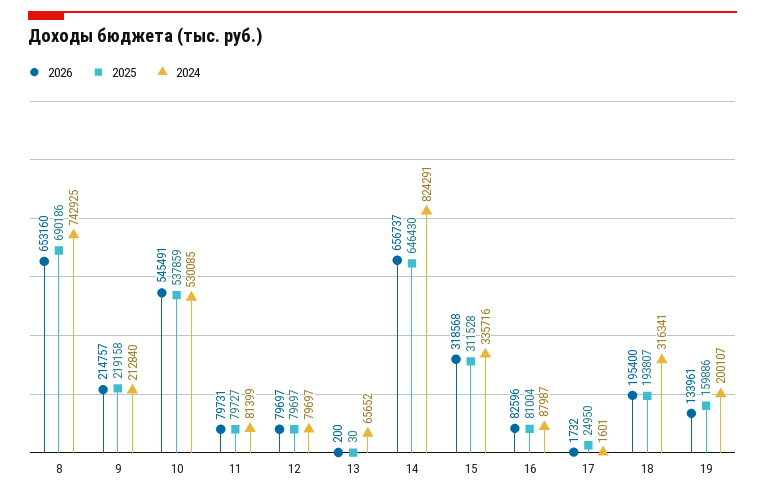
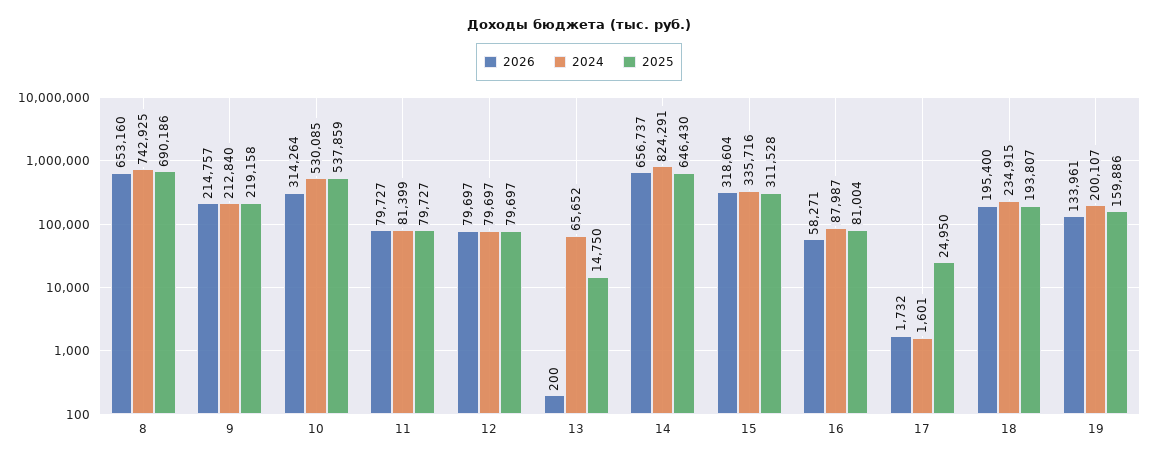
2026, 10: 545491 -> 314264
2026, 11: 79731 -> 79727
2025, 13: 30 -> 14750
2026, 15: 318568 -> 318604
2026, 16: 82596 -> 58271
2024, 18: 316341 -> 234915

